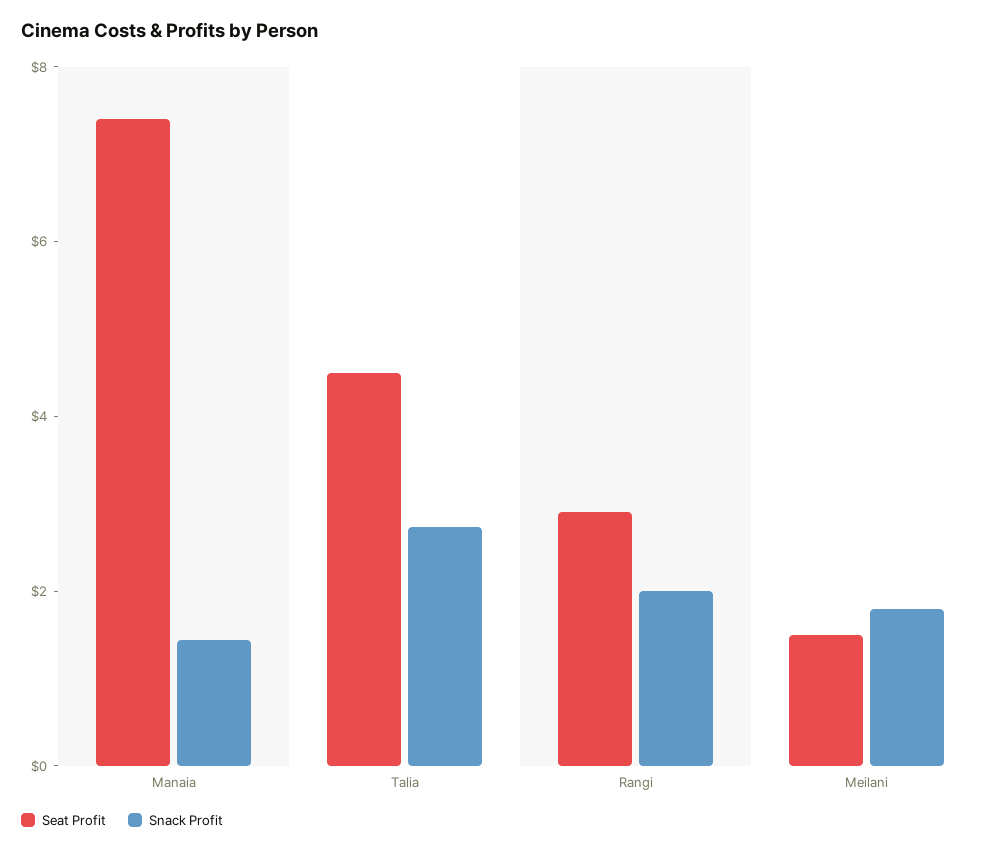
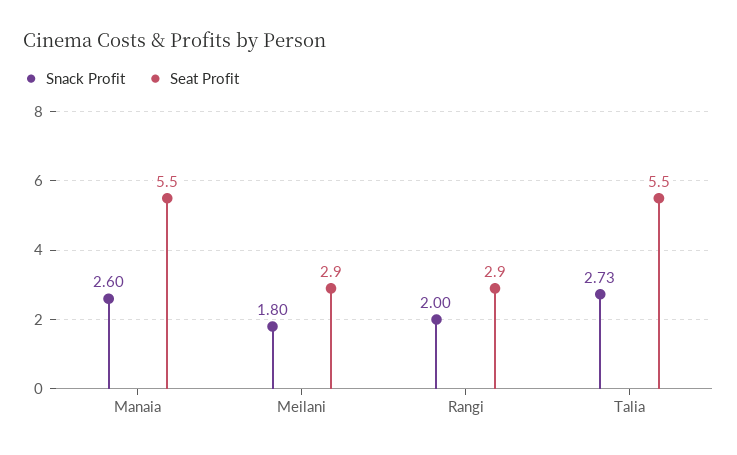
Seat Profit, Manaia: 7.5 -> 5.5
Snack Profit, Manaia: 1.5 -> 2.6
Seat Profit, Talia: 4.5 -> 5.5
Seat Profit, Meilani: 1.5 -> 2.9

